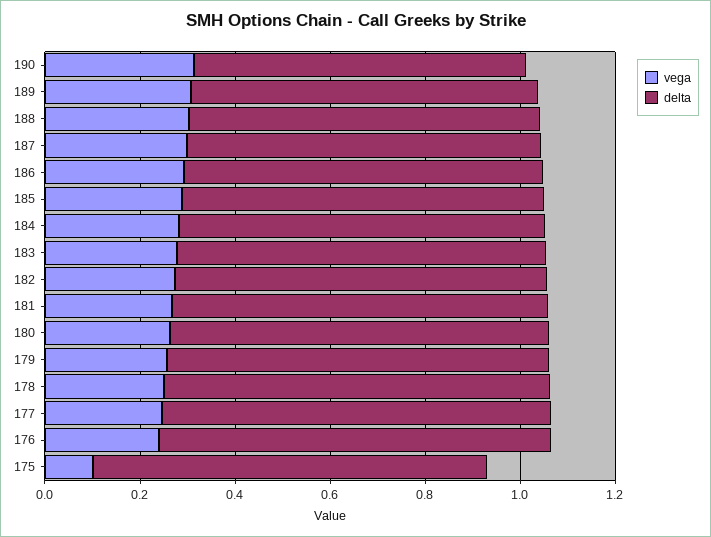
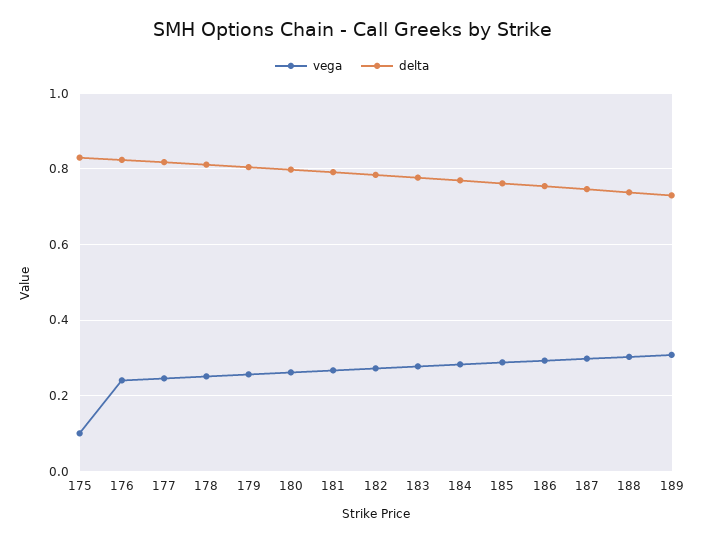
vega, 190: 0.3 -> none
delta, 190: 0.7 -> none

